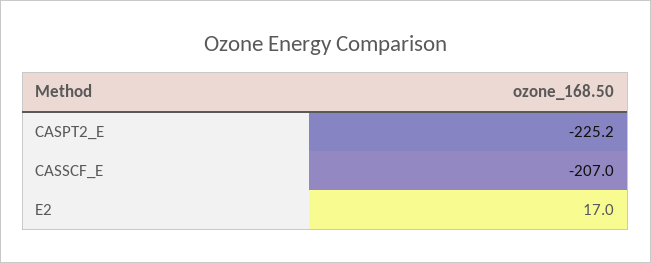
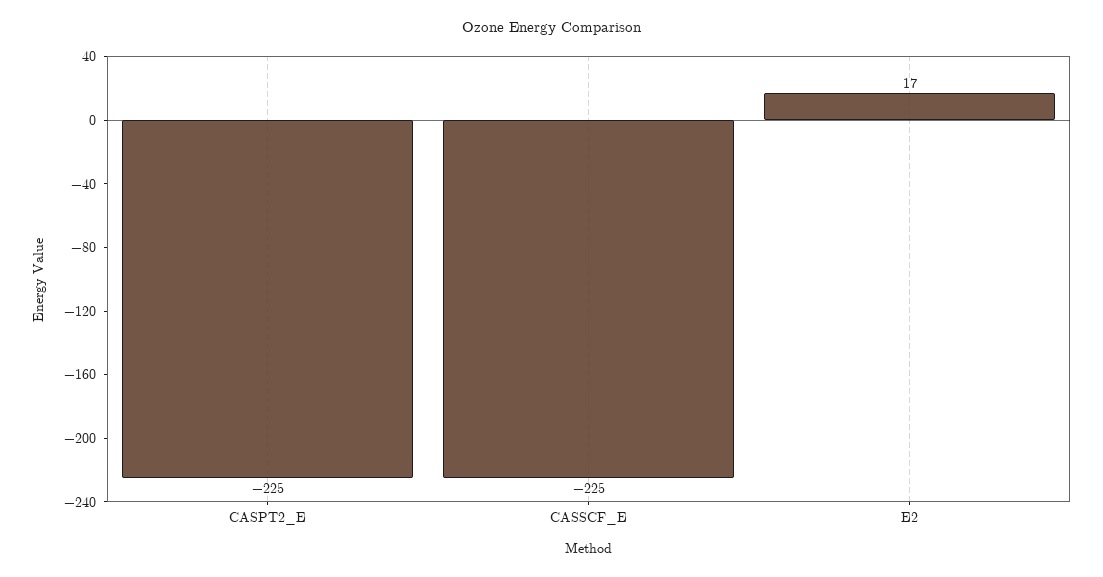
CASSCF_E: -207 -> -225

